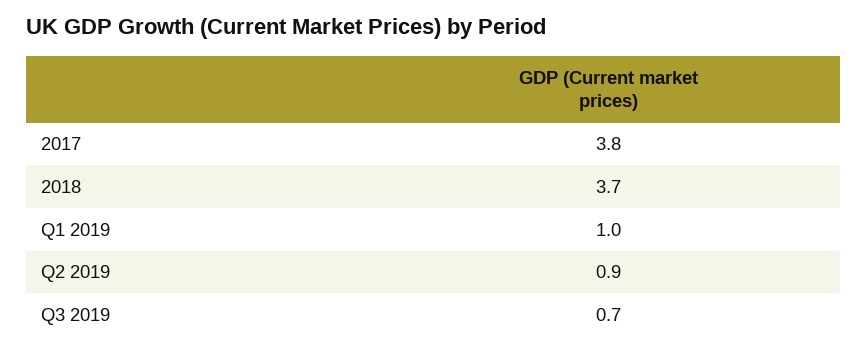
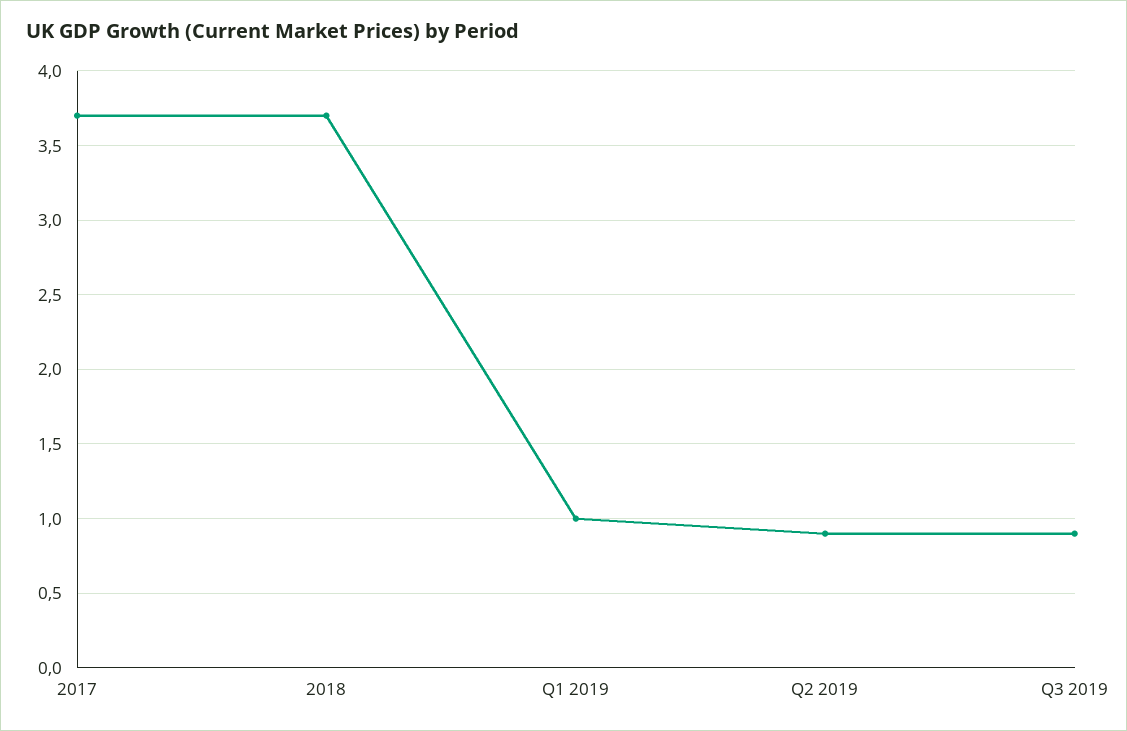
2017: 3.8 -> 3.7
Q3 2019: 0.7 -> 0.9

